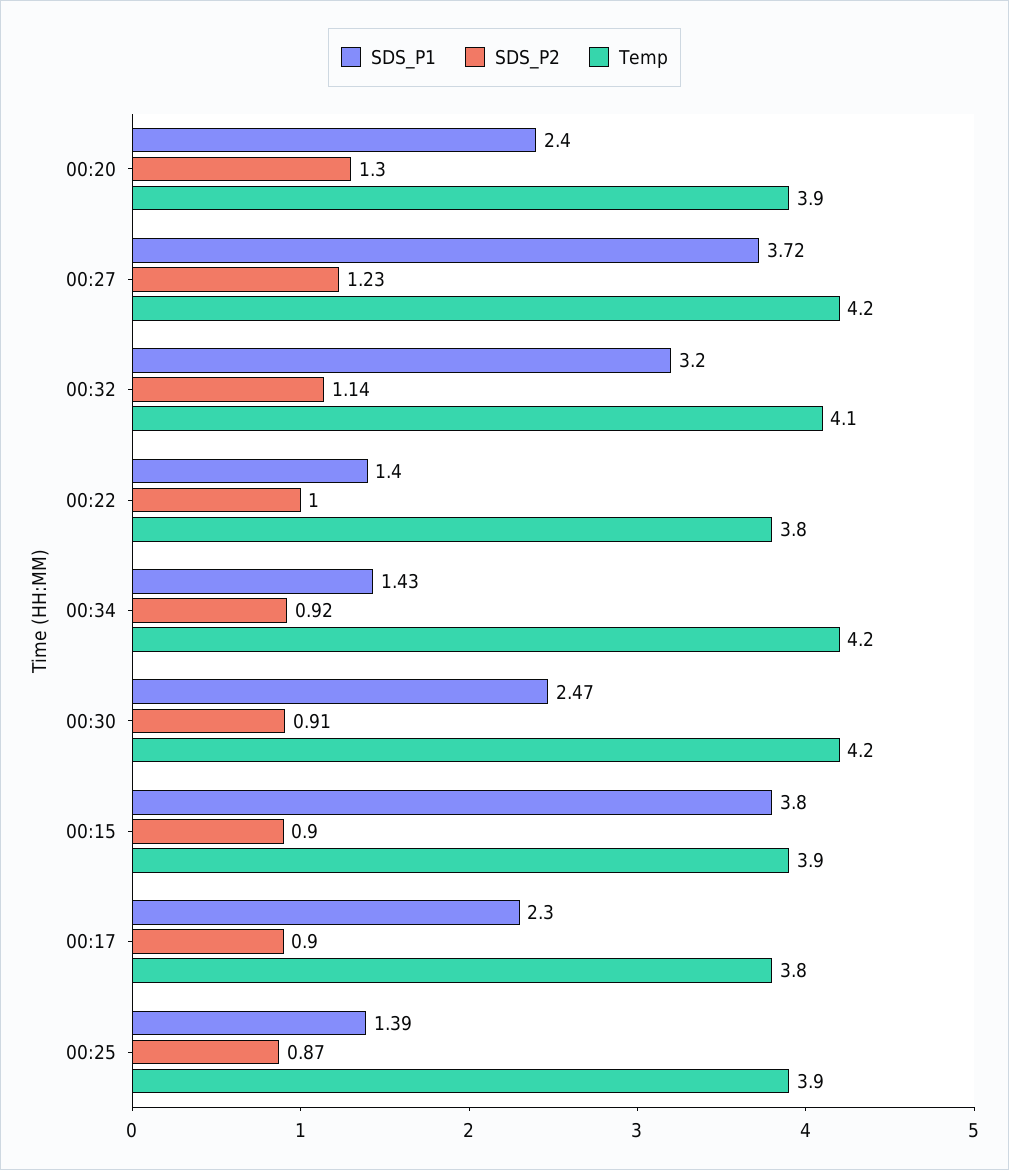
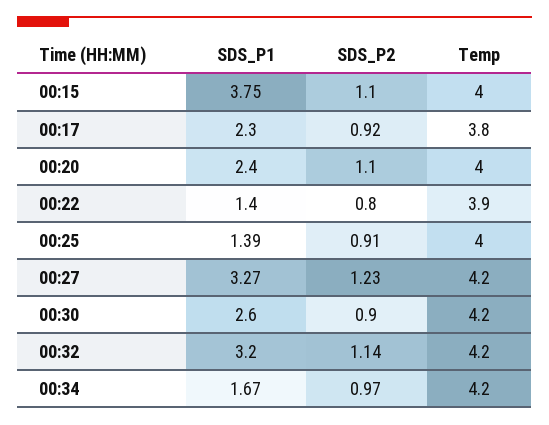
SDS_P2, 00:20: 1.3 -> 1.1
Temp, 00:20: 3.9 -> 4
SDS_P1, 00:27: 3.72 -> 3.27
Temp, 00:32: 4.1 -> 4.2
SDS_P2, 00:22: 1 -> 0.8
Temp, 00:22: 3.8 -> 3.9
SDS_P1, 00:34: 1.43 -> 1.67
SDS_P2, 00:34: 0.92 -> 0.97
SDS_P1, 00:30: 2.47 -> 2.6
SDS_P2, 00:30: 0.91 -> 0.9
SDS_P1, 00:15: 3.8 -> 3.75
SDS_P2, 00:15: 0.9 -> 1.1
Temp, 00:15: 3.9 -> 4
SDS_P2, 00:17: 0.9 -> 0.92
SDS_P2, 00:25: 0.87 -> 0.91
Temp, 00:25: 3.9 -> 4

